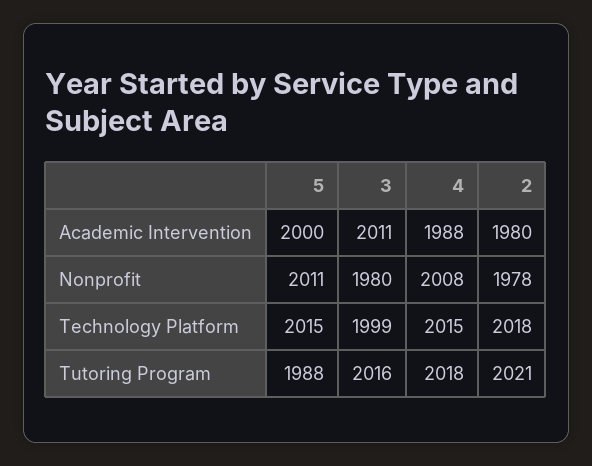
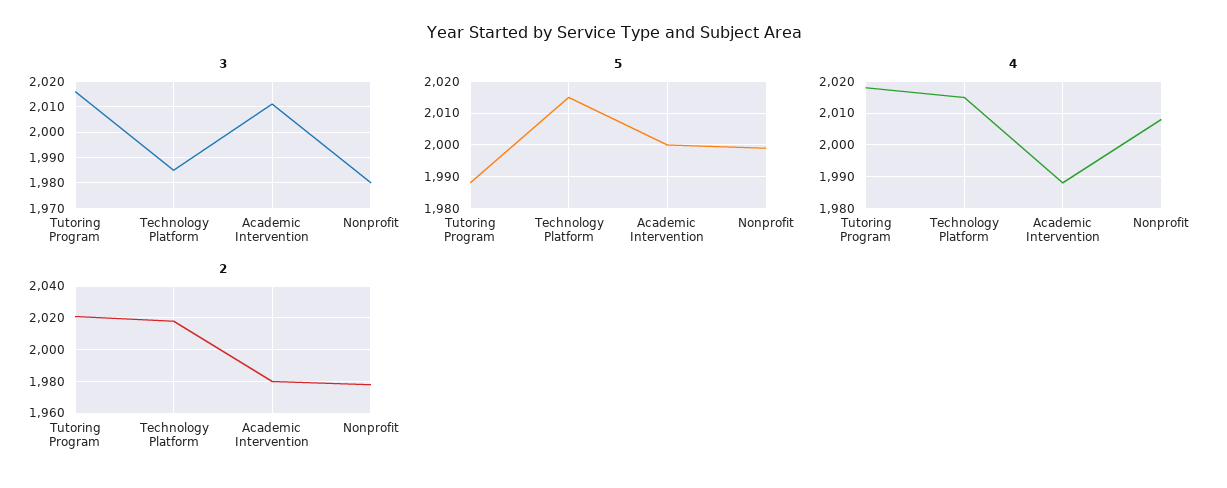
5, Nonprofit: 2011 -> 2000
3, Technology Platform: 1999 -> 1985

